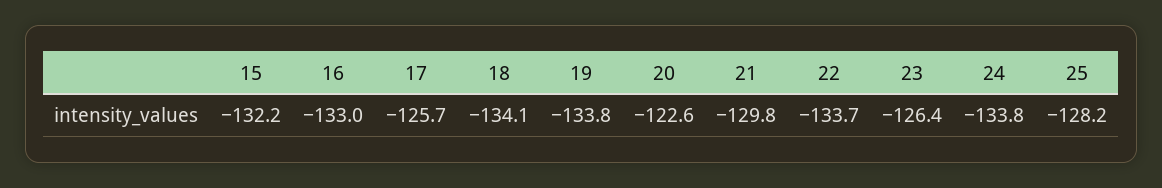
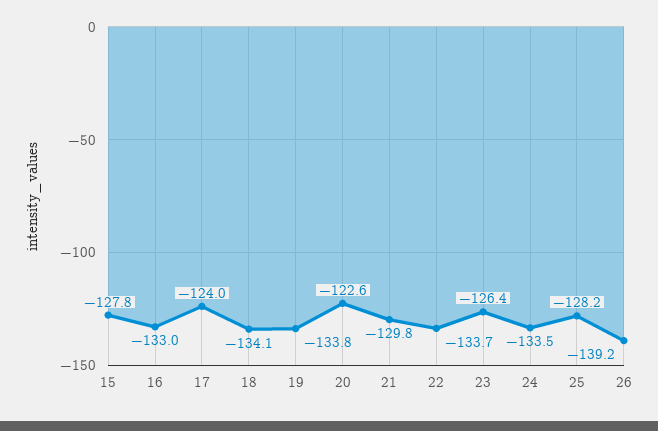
15: -132.2 -> -127.8
17: -125.7 -> -124
24: -133.8 -> -133.5
26: none -> -139.2

